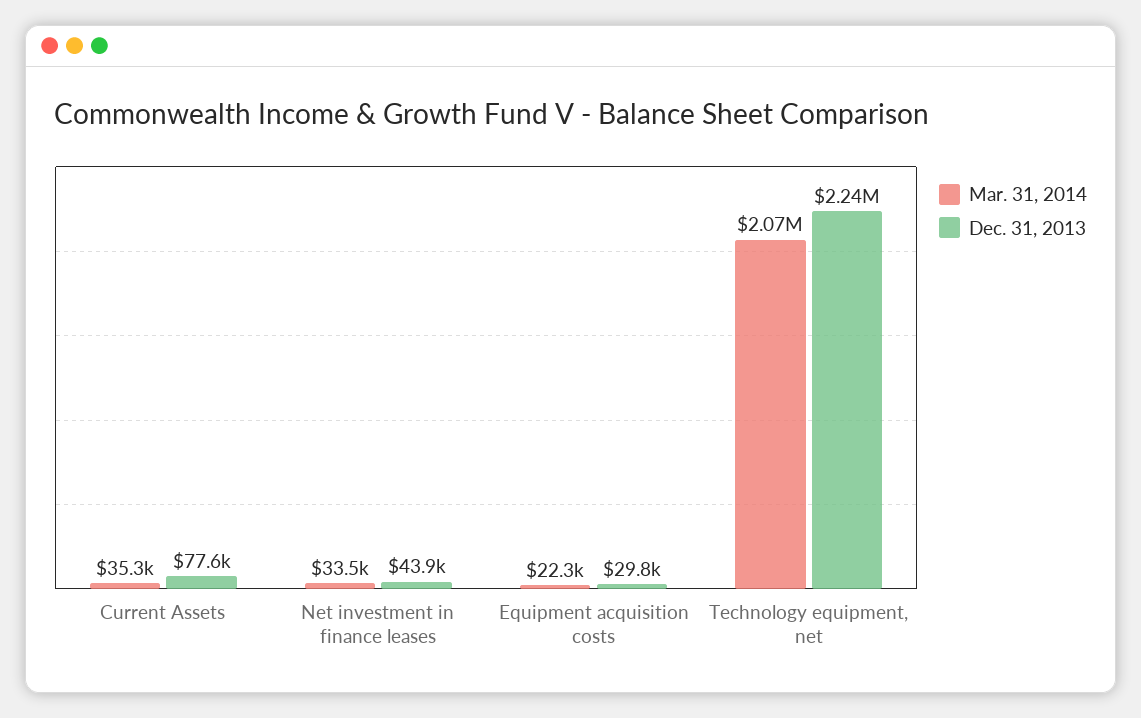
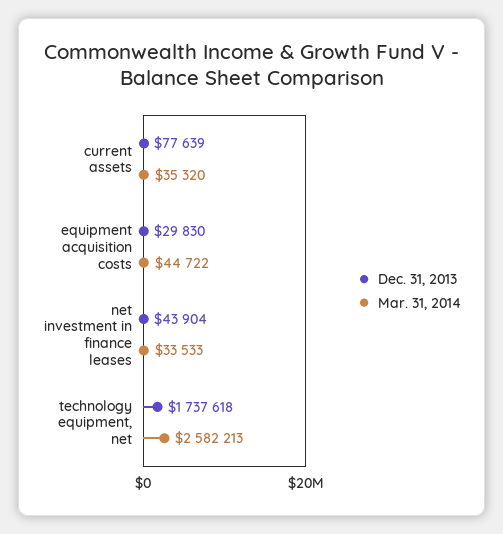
Mar. 31, 2014, Equipment acquisition costs: 22300 -> 44722
Mar. 31, 2014, Technology equipment, net: 2070000 -> 2582213
Dec. 31, 2013, Technology equipment, net: 2240000 -> 1737618

